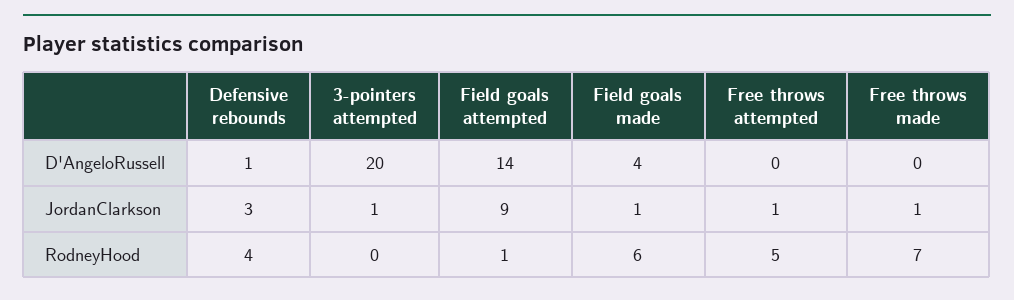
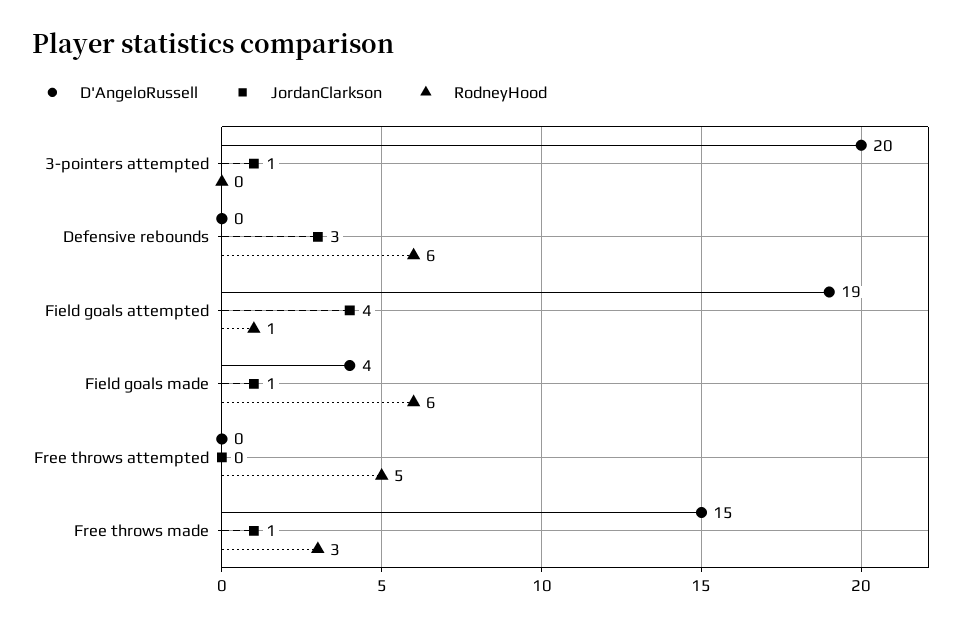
D'AngeloRussell, Defensive rebounds: 1 -> 0
D'AngeloRussell, Field goals attempted: 14 -> 19
D'AngeloRussell, Free throws made: 0 -> 15
JordanClarkson, Field goals attempted: 9 -> 4
JordanClarkson, Free throws attempted: 1 -> 0
RodneyHood, Defensive rebounds: 4 -> 6
RodneyHood, Free throws made: 7 -> 3

